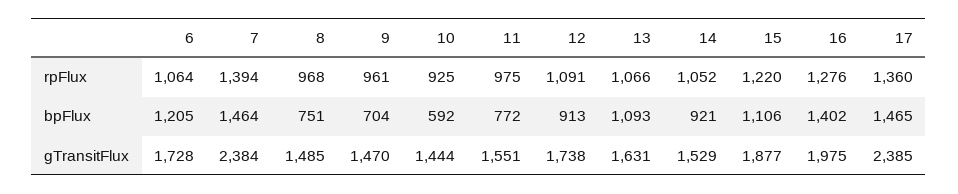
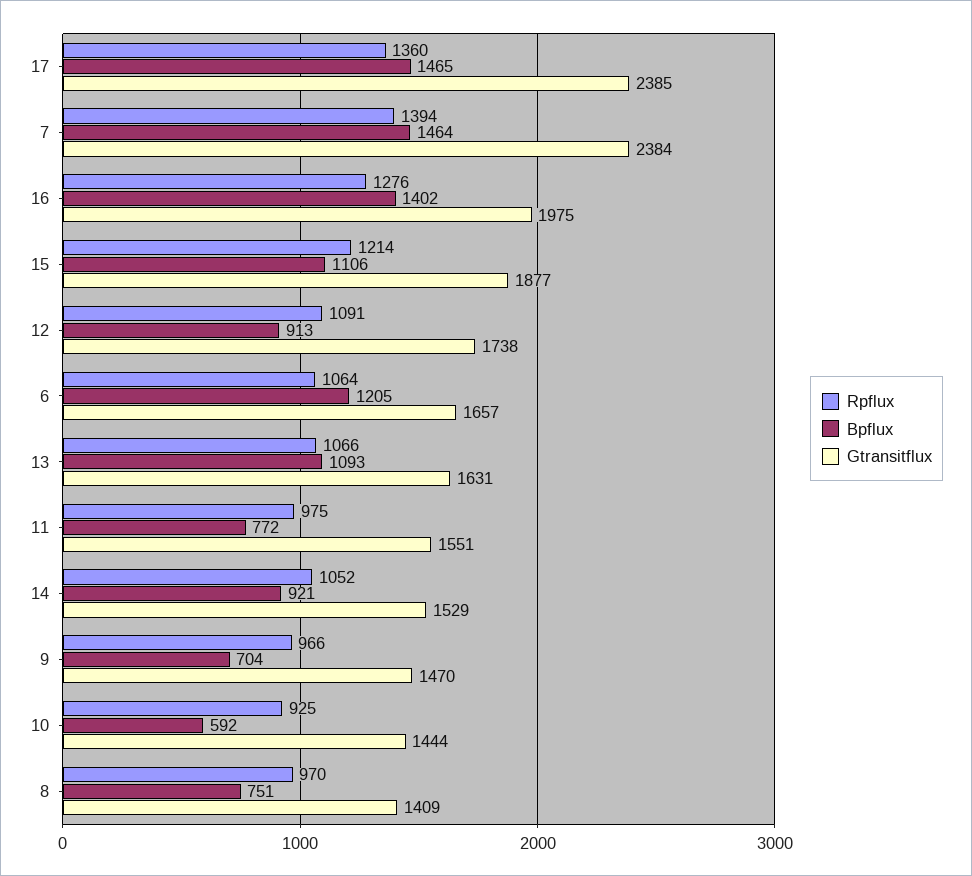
rpFlux, 8: 968 -> 970
rpFlux, 9: 961 -> 966
rpFlux, 15: 1220 -> 1214
gTransitFlux, 6: 1728 -> 1657
gTransitFlux, 8: 1485 -> 1409

